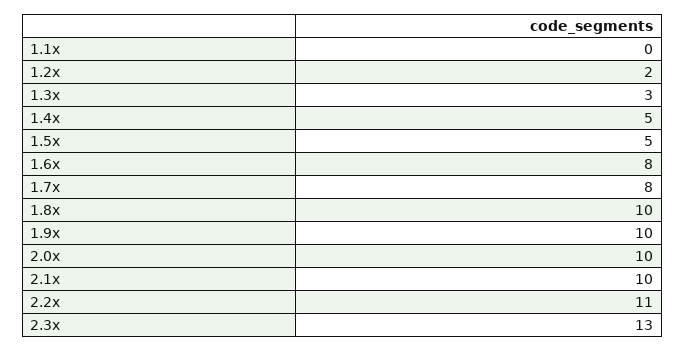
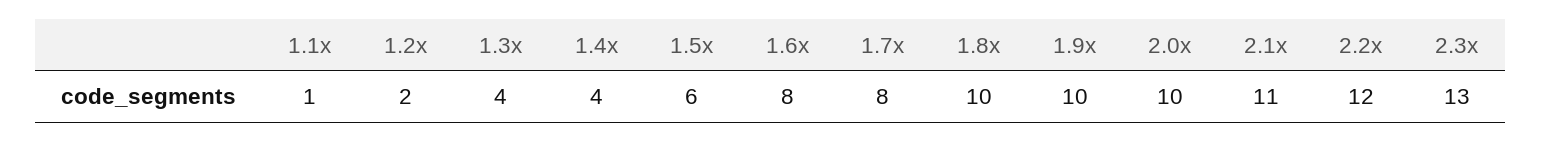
1.1x: 0 -> 1
1.3x: 3 -> 4
1.4x: 5 -> 4
1.5x: 5 -> 6
2.1x: 10 -> 11
2.2x: 11 -> 12

